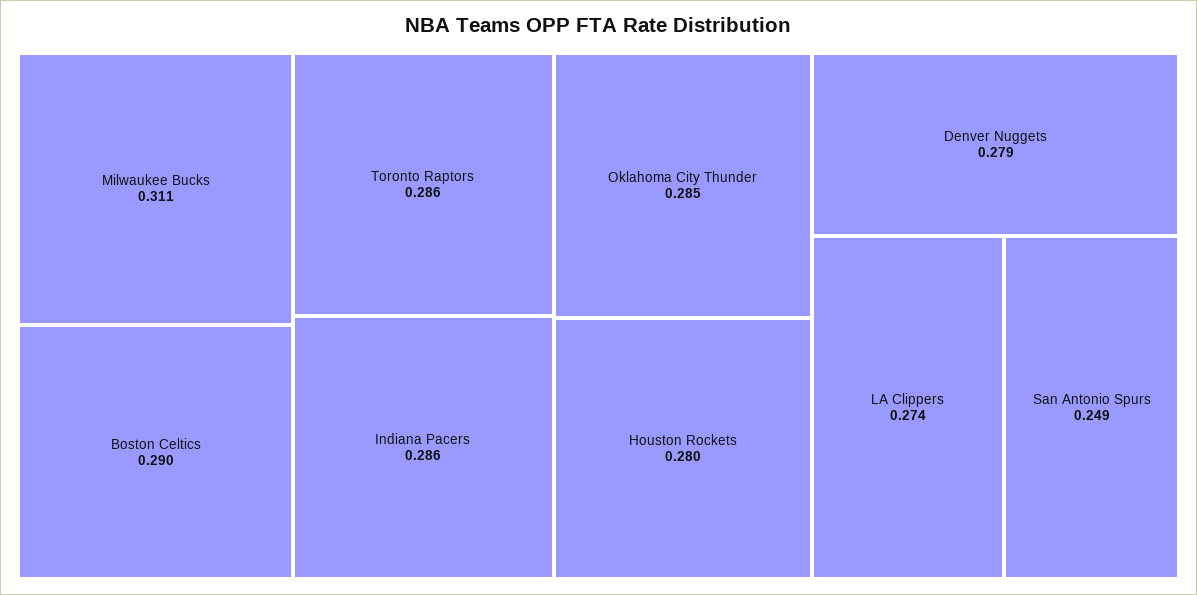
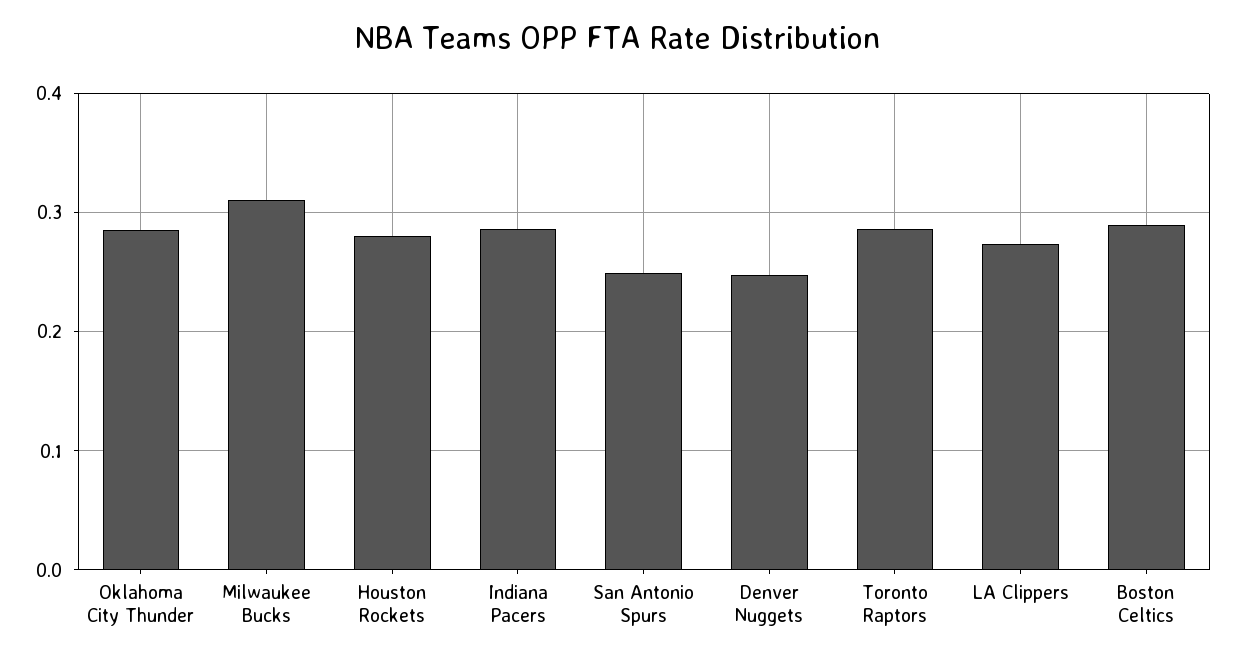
Denver Nuggets: 0.279 -> 0.25

